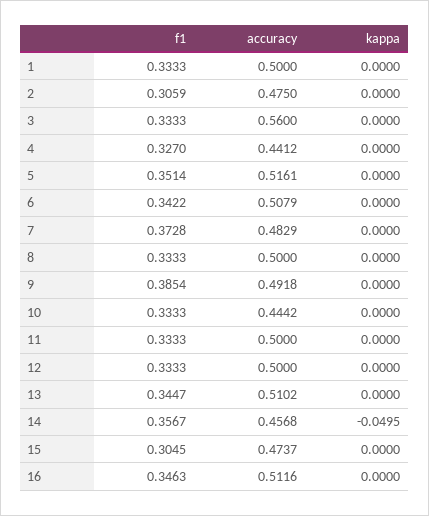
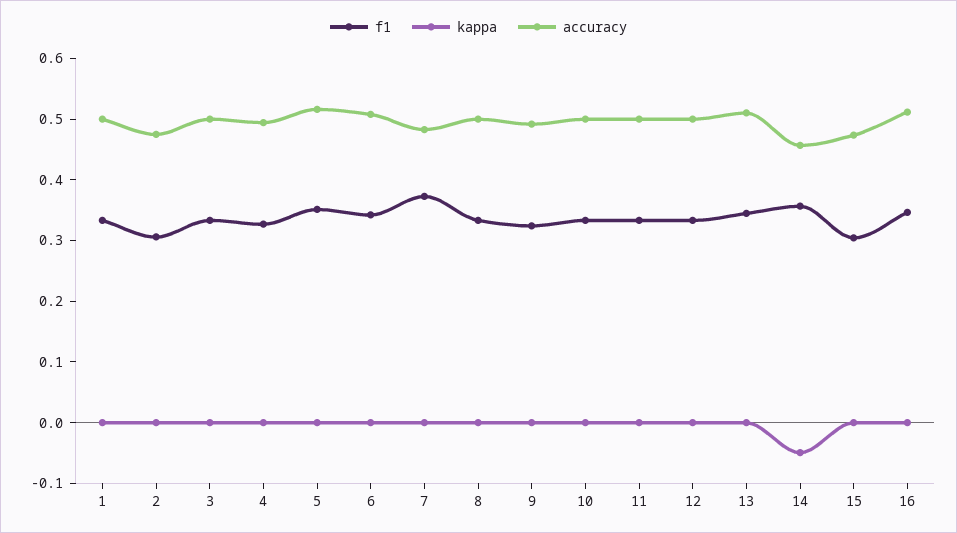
accuracy, 3: 0.56 -> 0.5
accuracy, 4: 0.4412 -> 0.5
f1, 9: 0.3854 -> 0.32
accuracy, 10: 0.4442 -> 0.5

